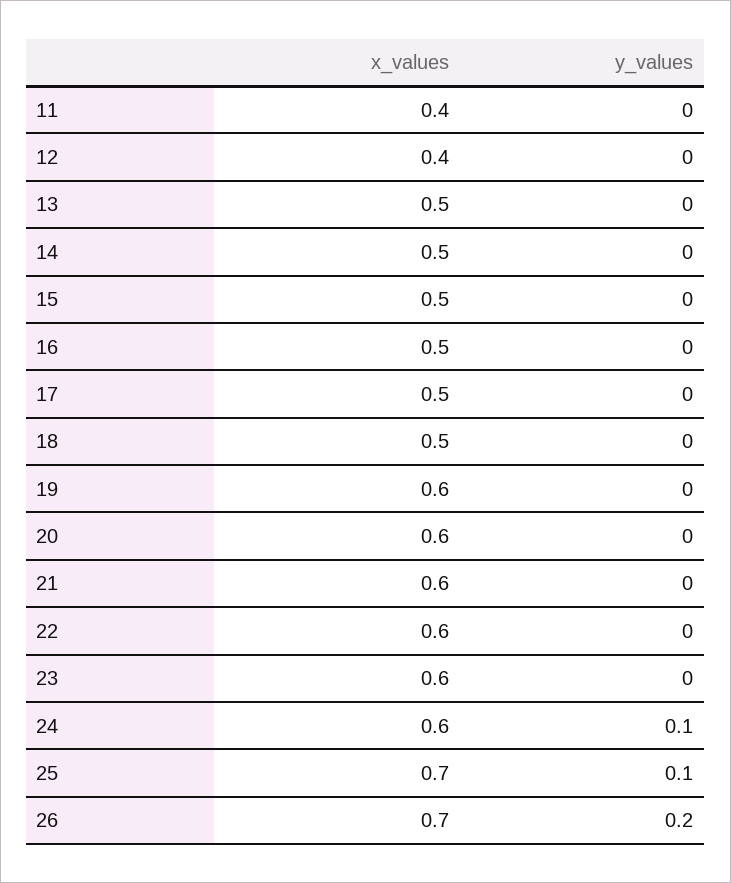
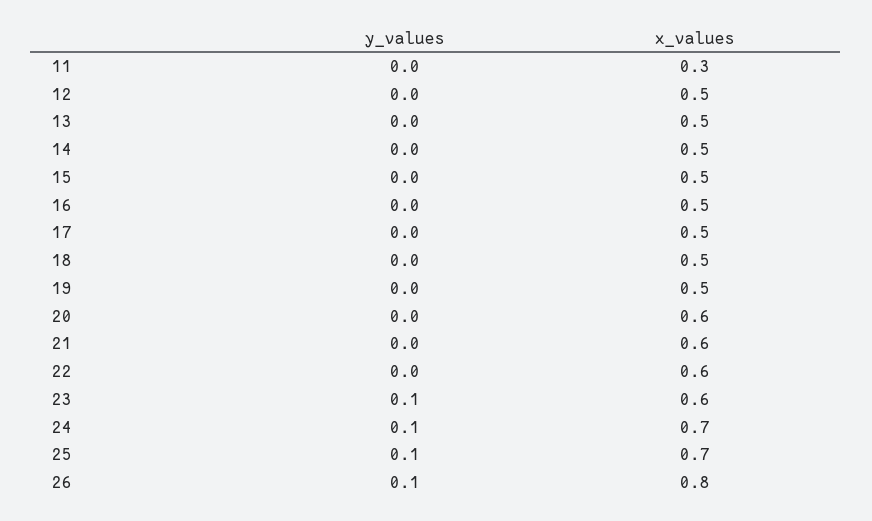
x_values, 11: 0.4 -> 0.3
x_values, 12: 0.4 -> 0.5
x_values, 19: 0.6 -> 0.5
y_values, 23: 0 -> 0.1
x_values, 24: 0.6 -> 0.7
x_values, 26: 0.7 -> 0.8
y_values, 26: 0.2 -> 0.1

